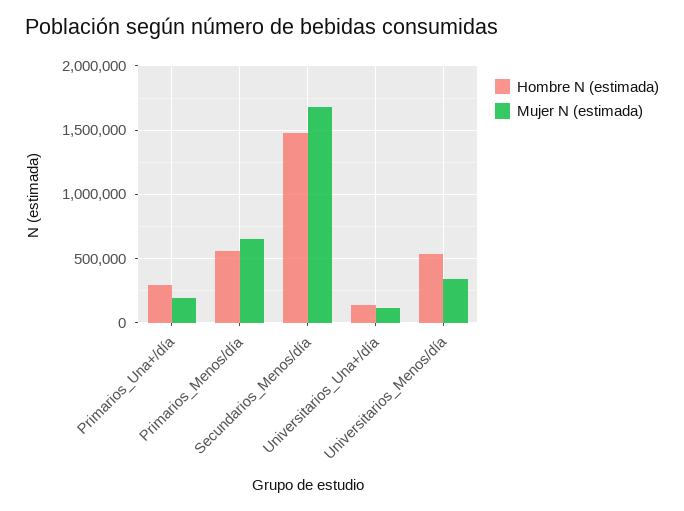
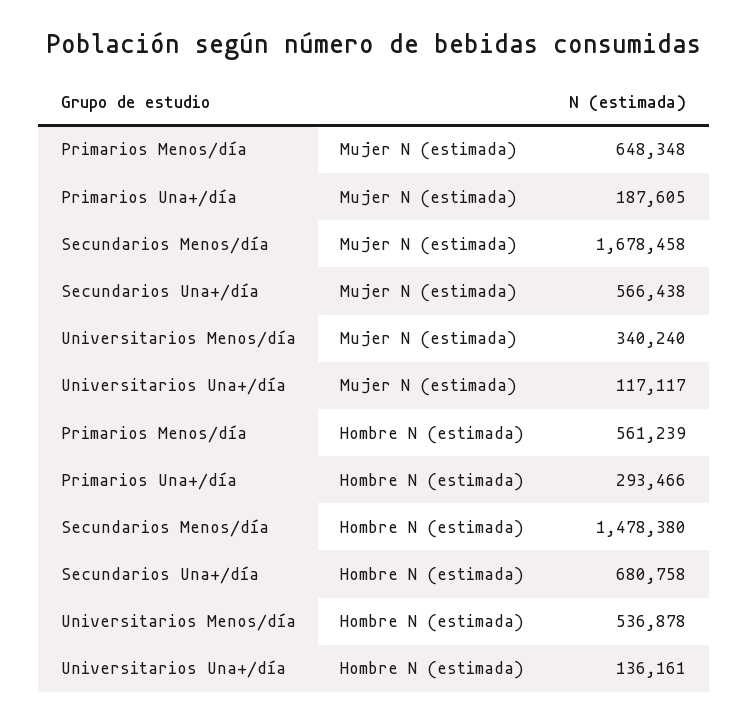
Mujer N (estimada), Secundarios Una+/día: none -> 566438
Hombre N (estimada), Secundarios Una+/día: none -> 680758

